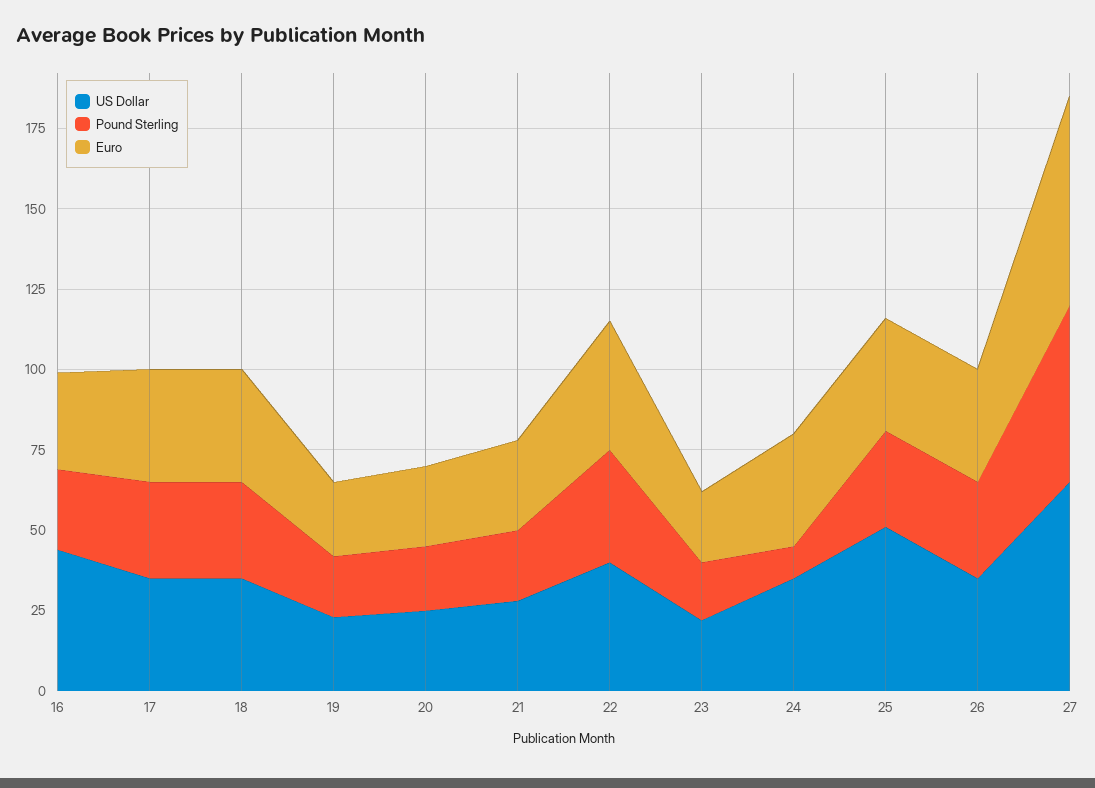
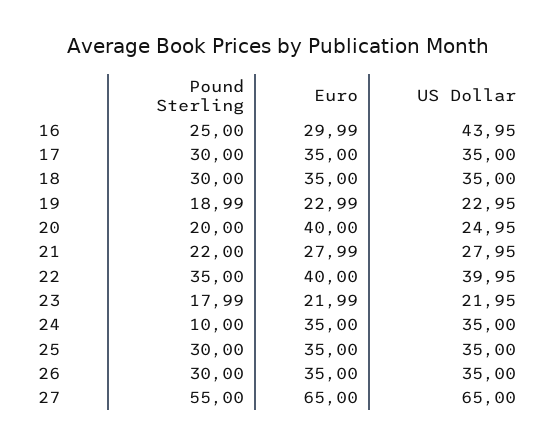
Euro, 20: 25 -> 40
US Dollar, 25: 50 -> 35

